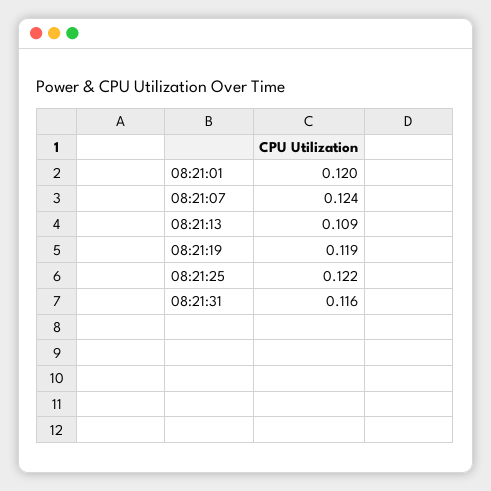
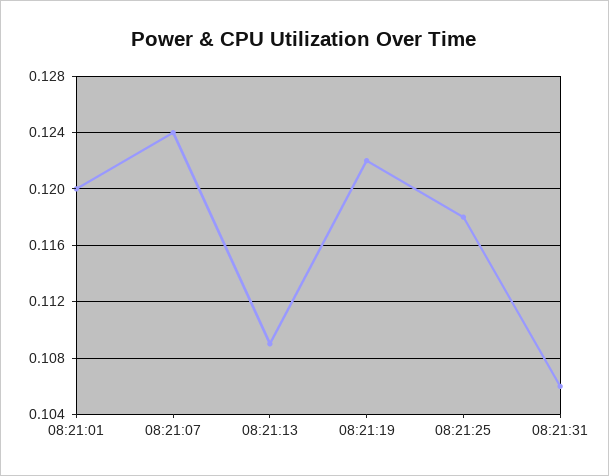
08:21:19: 0.119 -> 0.122
08:21:25: 0.122 -> 0.118
08:21:31: 0.116 -> 0.106

